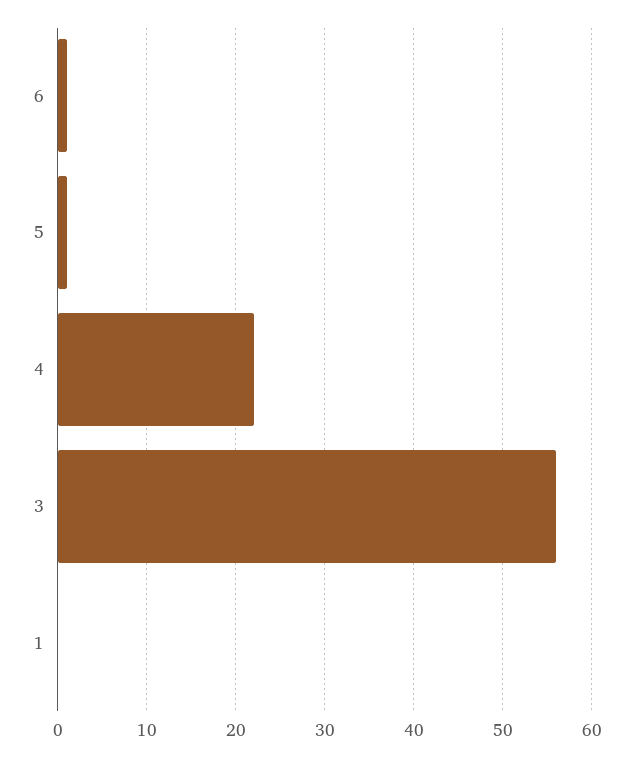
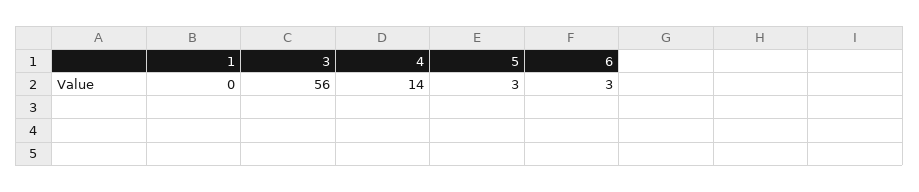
6: 1 -> 3
5: 1 -> 3
4: 22 -> 14

